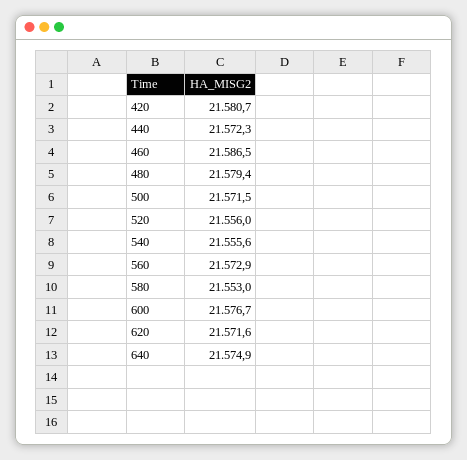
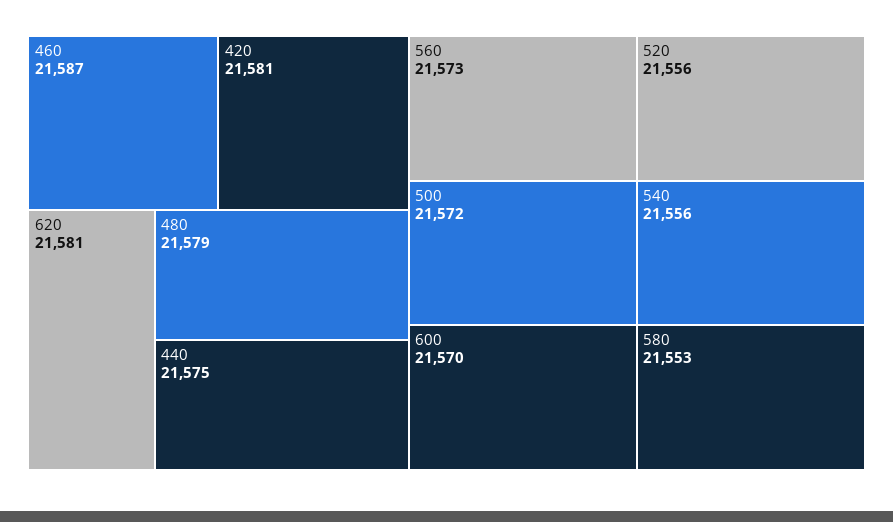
440: 21572.3 -> 21575
600: 21576.7 -> 21570
620: 21571.6 -> 21581
640: 21574.9 -> none

